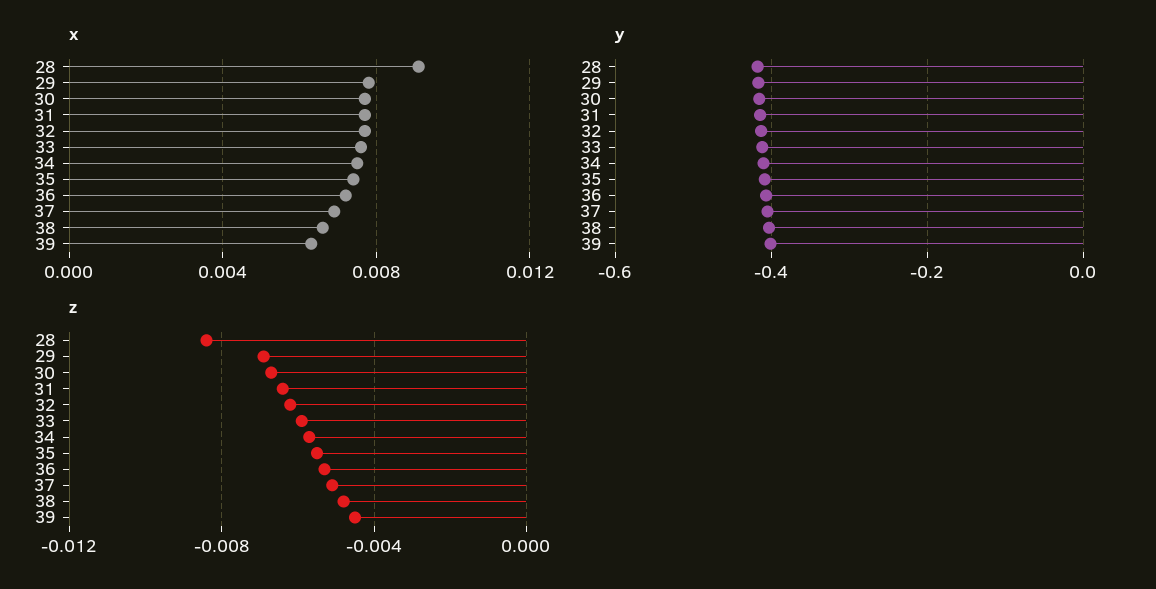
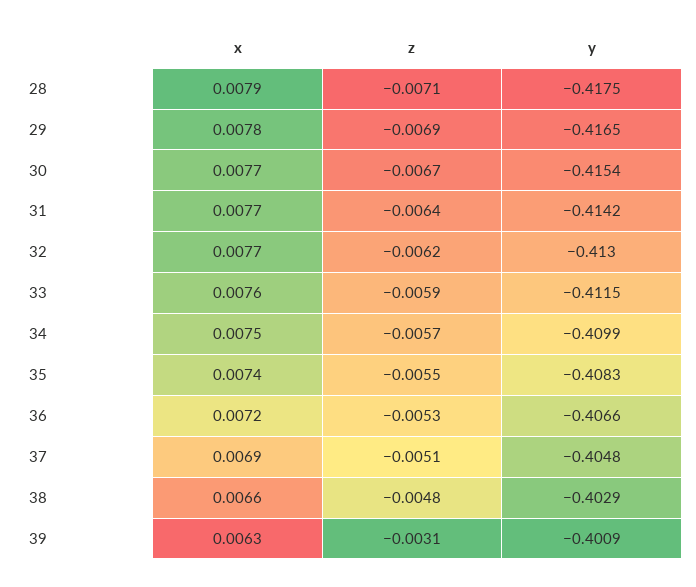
x, 28: 0.009 -> 0.0079
z, 28: -0.0085 -> -0.0071
z, 39: -0.0045 -> -0.0031

